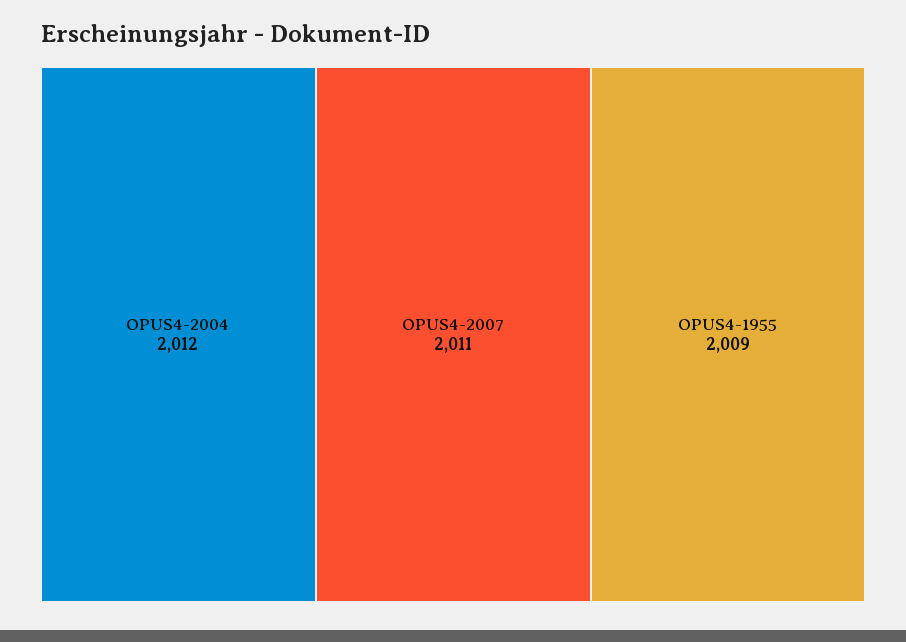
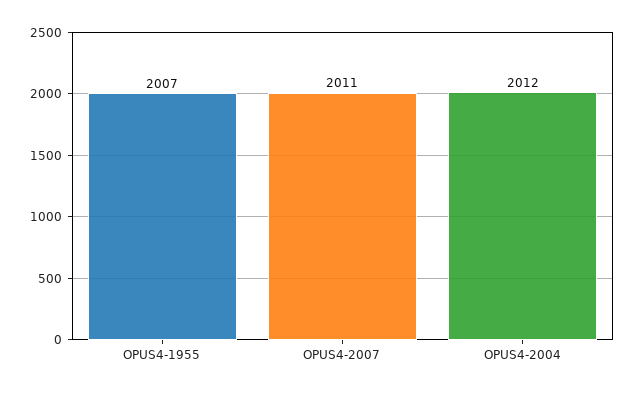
OPUS4-1955: 2009 -> 2007

